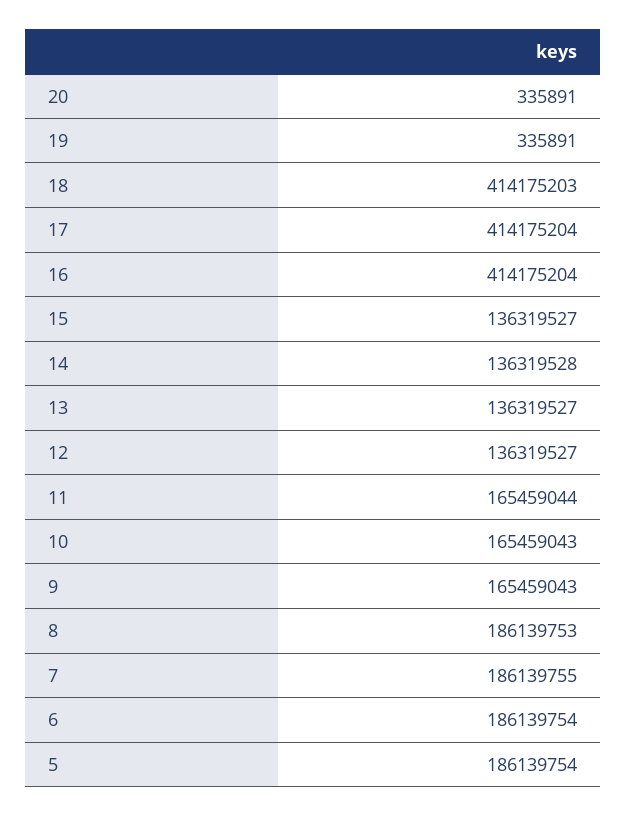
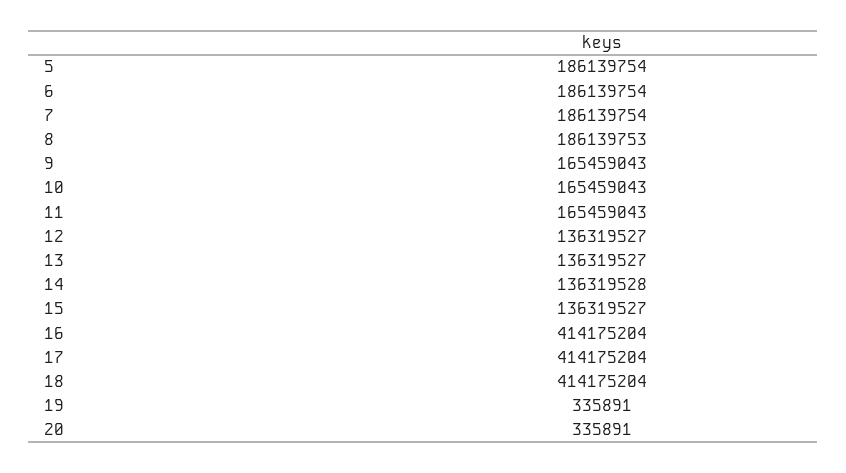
18: 414175203 -> 414175204
11: 165459044 -> 165459043
7: 186139755 -> 186139754

